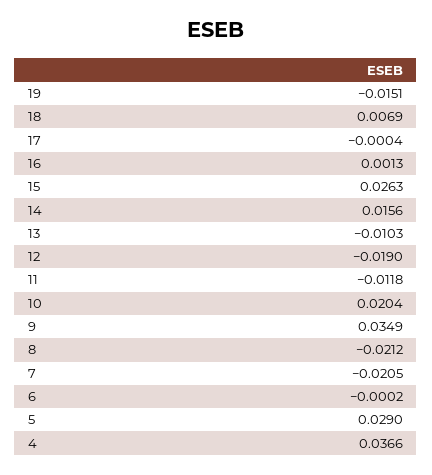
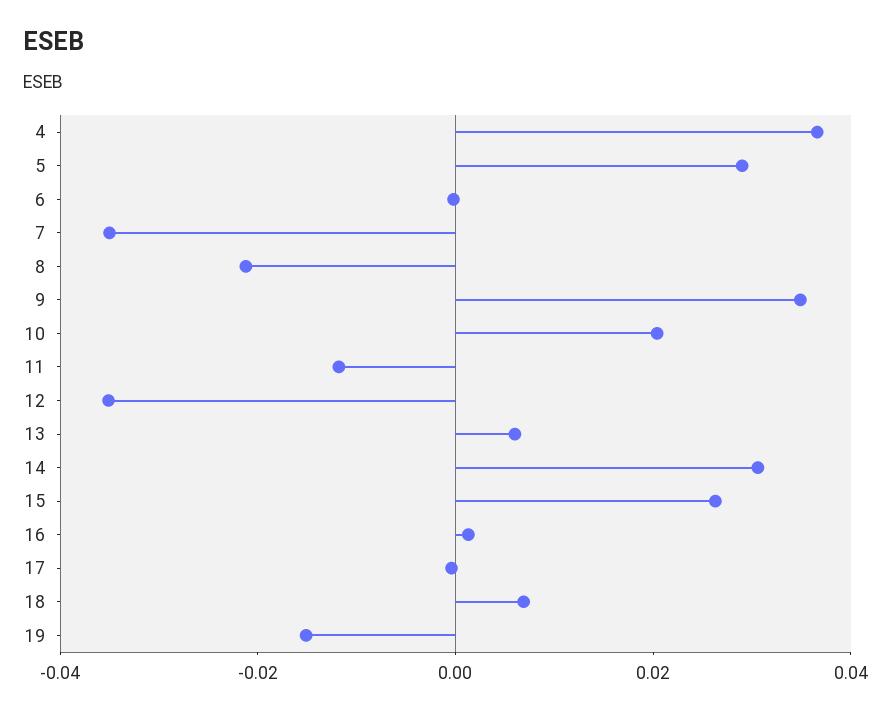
14: 0.0156 -> 0.03
13: -0.0103 -> 0.005
12: -0.019 -> -0.035
7: -0.0205 -> -0.035

